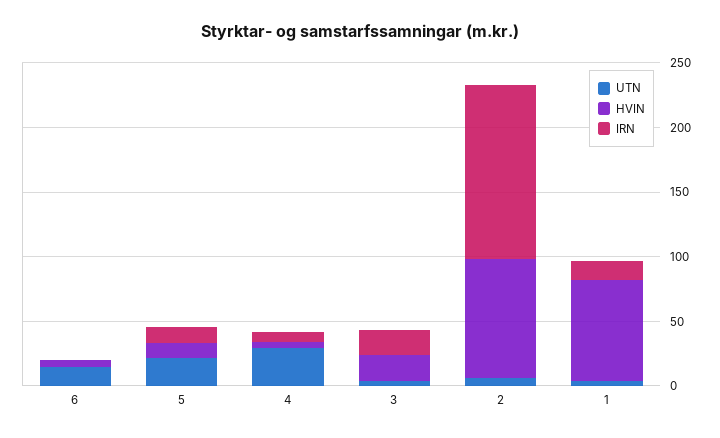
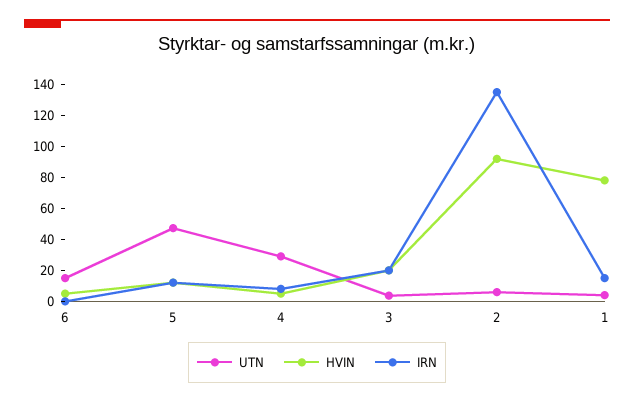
UTN, 5: 20 -> 50

